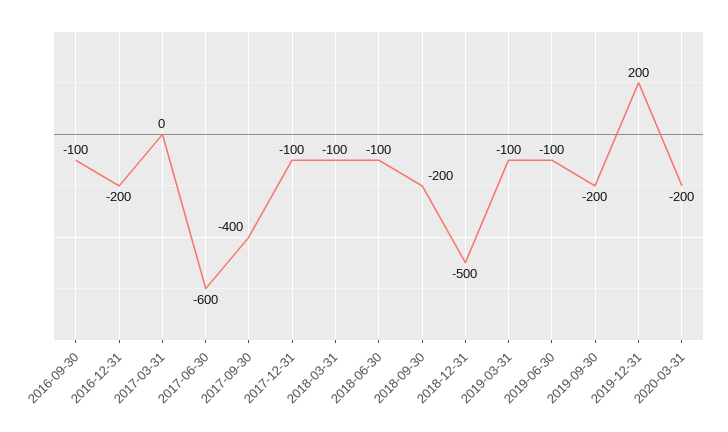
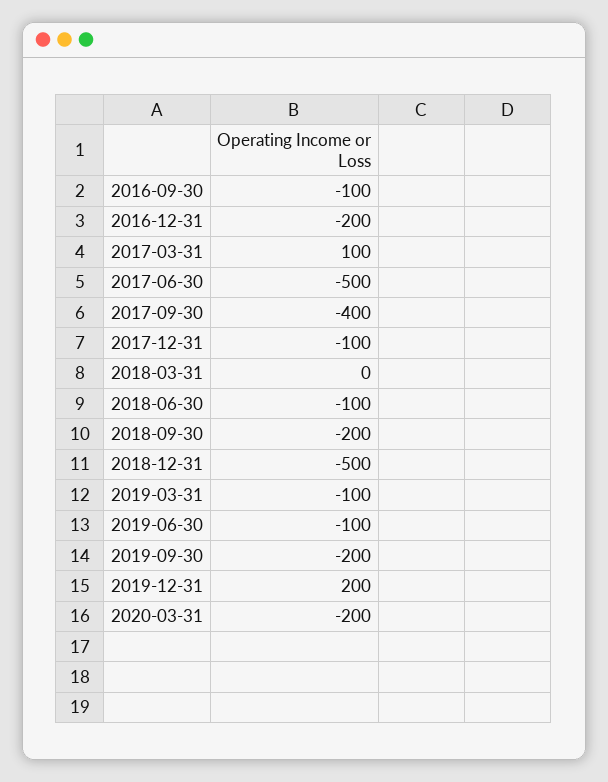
2017-03-31: 0 -> 100
2017-06-30: -600 -> -500
2018-03-31: -100 -> 0

